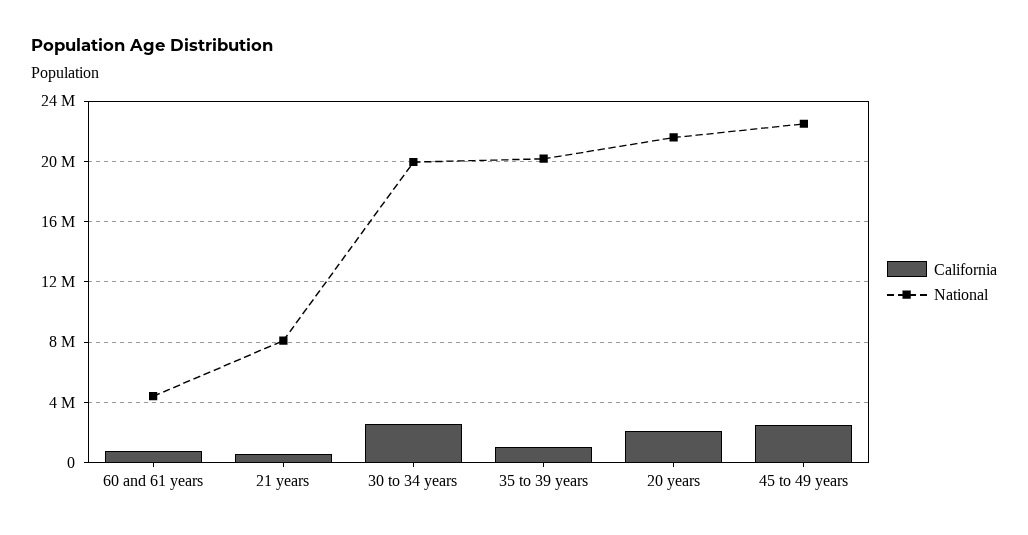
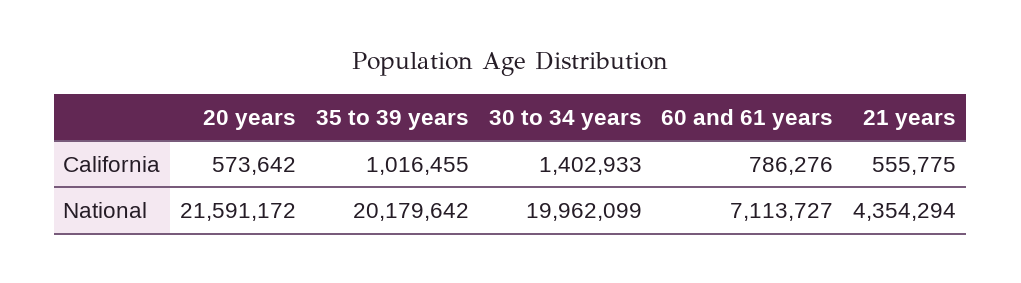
National, 60 and 61 years: 4500000 -> 7113727
National, 21 years: 8000000 -> 4354294
California, 30 to 34 years: 2500000 -> 1402933
California, 20 years: 2000000 -> 573642
California, 45 to 49 years: 2500000 -> none
National, 45 to 49 years: 22500000 -> none

